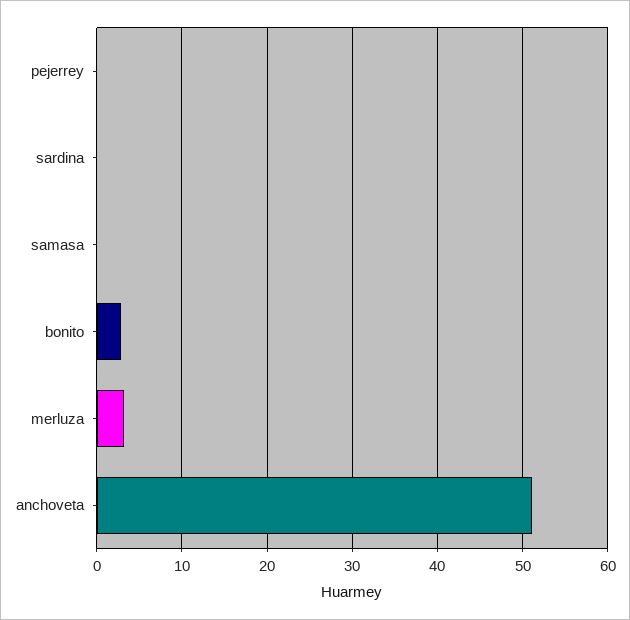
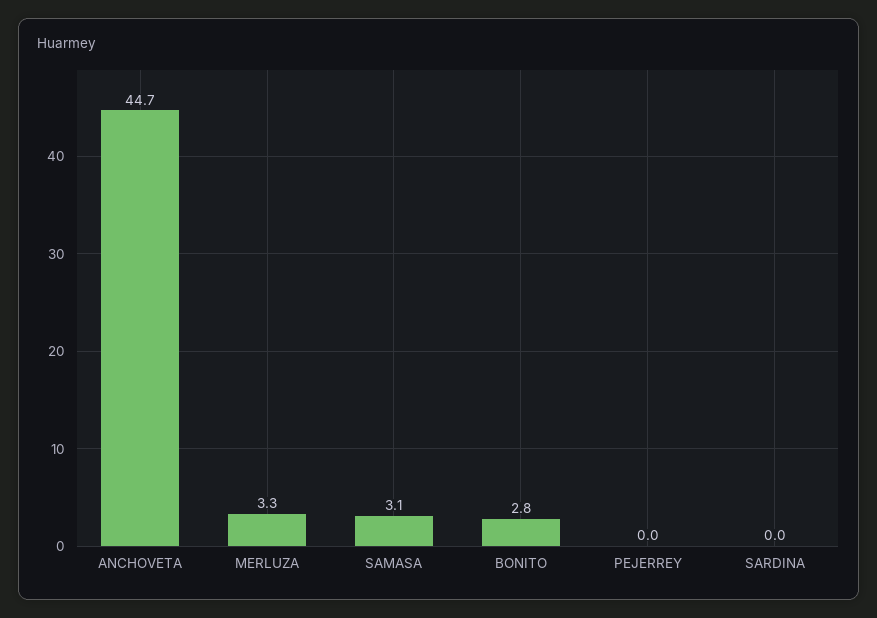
samasa: 0 -> 3.1
anchoveta: 51 -> 44.7

